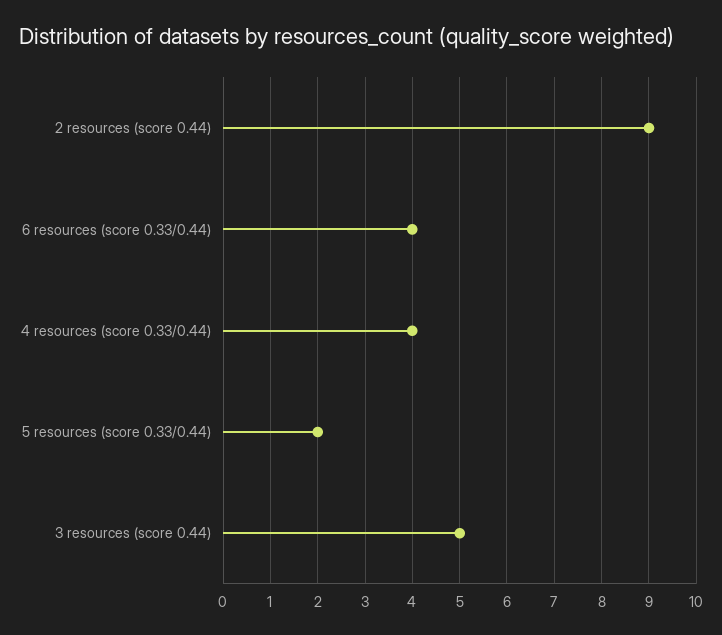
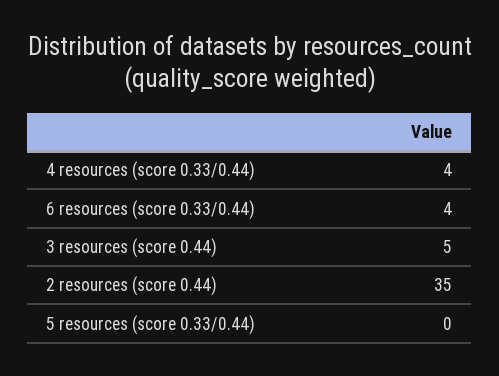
2 resources (score 0.44): 9 -> 35
5 resources (score 0.33/0.44): 2 -> 0

